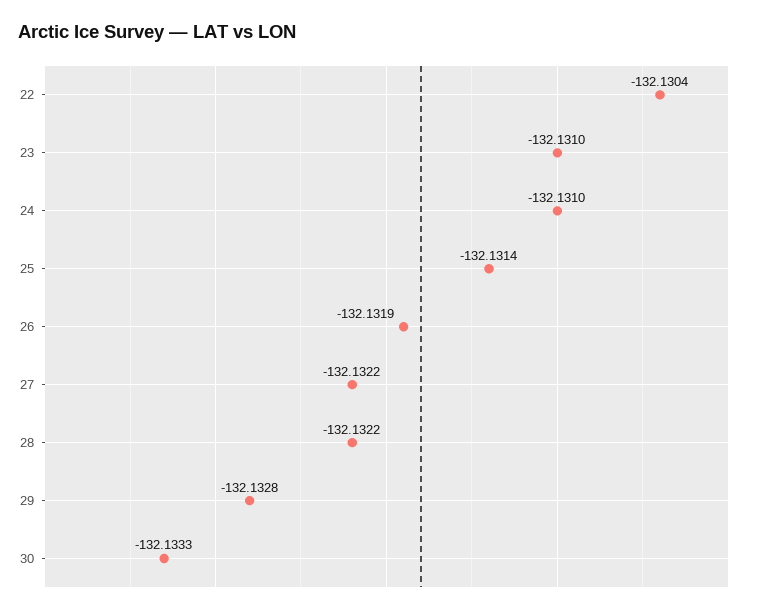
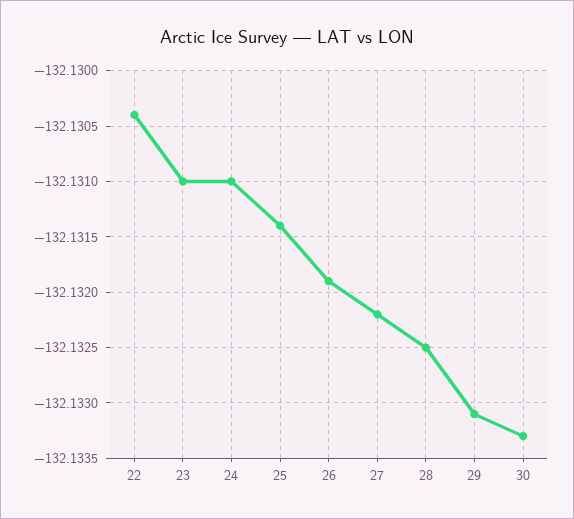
28: -132.1322 -> -132.1325
29: -132.1328 -> -132.1331

